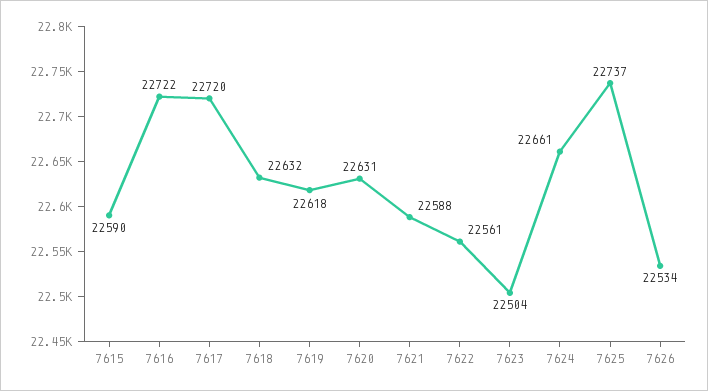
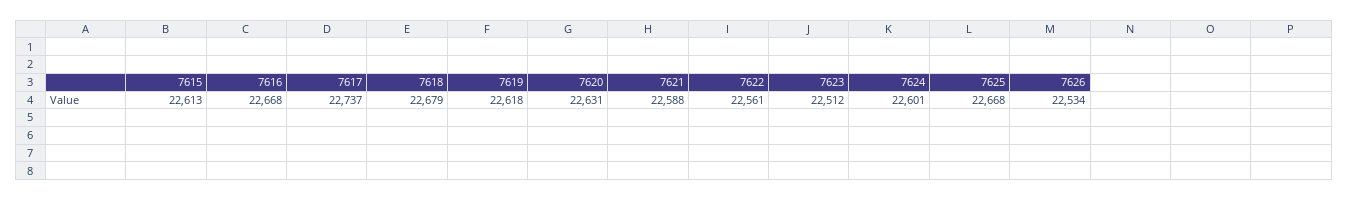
7615: 22590 -> 22613
7616: 22722 -> 22668
7617: 22720 -> 22737
7618: 22632 -> 22679
7623: 22504 -> 22512
7624: 22661 -> 22601
7625: 22737 -> 22668

